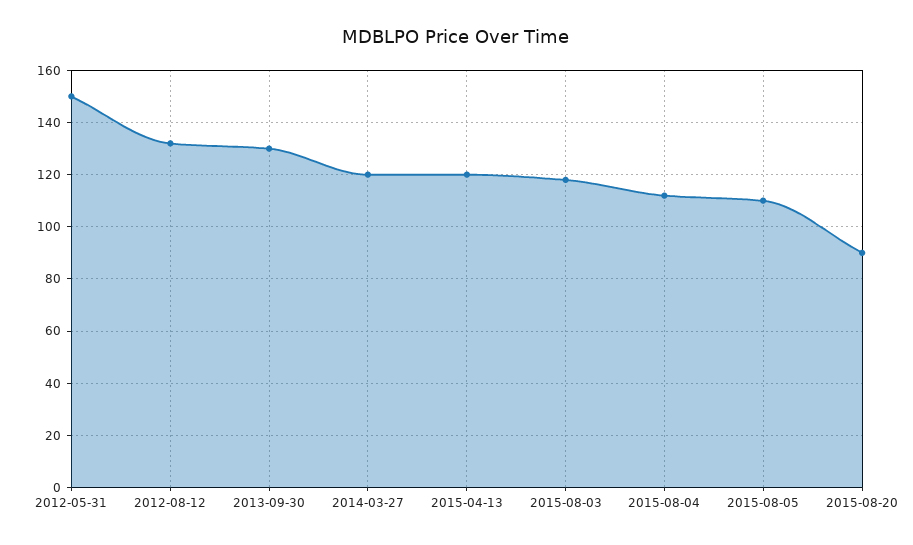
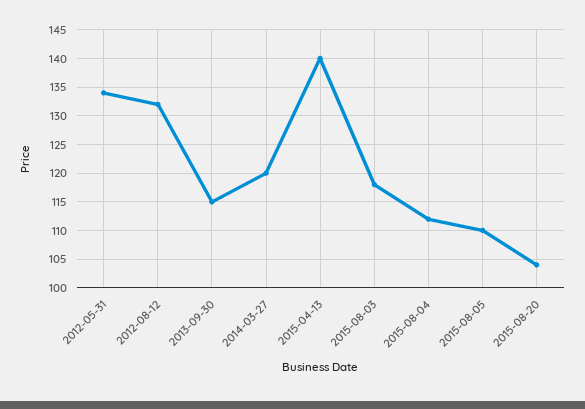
2012-05-31: 150 -> 135
2013-09-30: 130 -> 115
2015-04-13: 120 -> 140
2015-08-20: 90 -> 105

